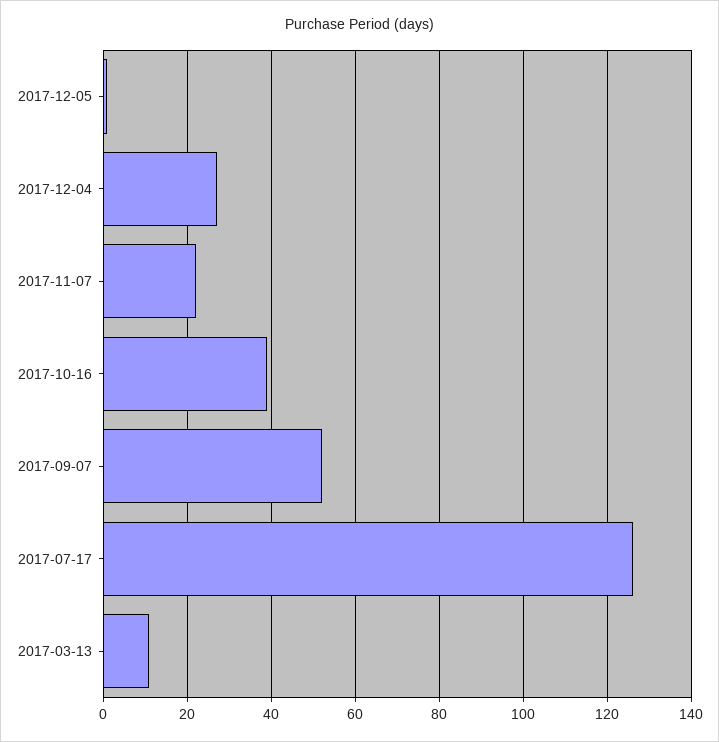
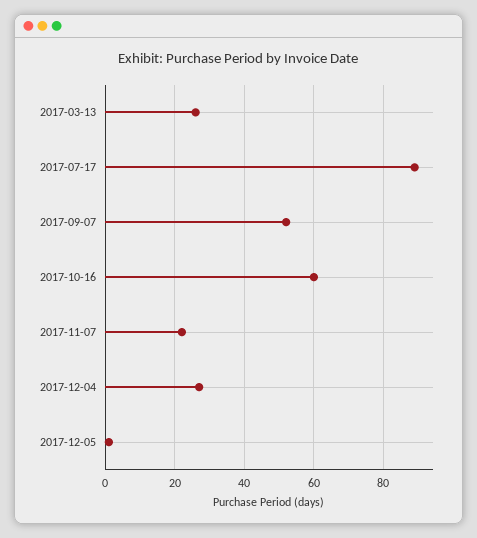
2017-10-16: 40 -> 60
2017-07-17: 125 -> 90
2017-03-13: 10 -> 25

